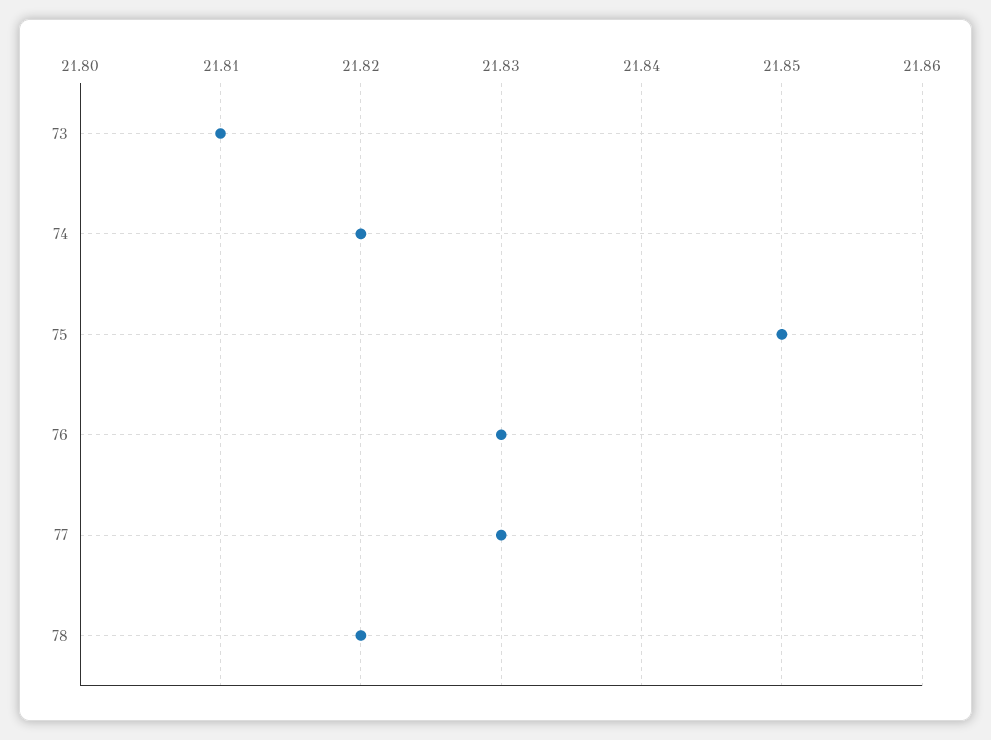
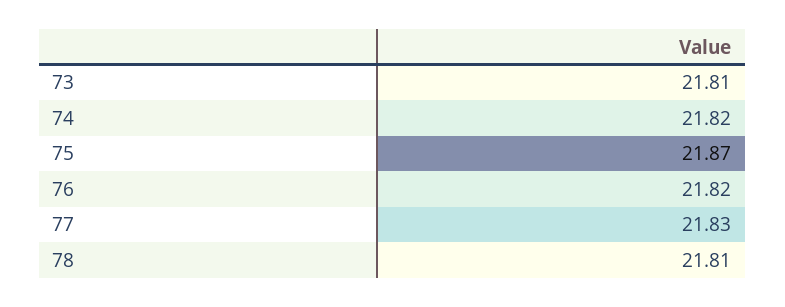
75: 21.85 -> 21.87
76: 21.83 -> 21.82
78: 21.82 -> 21.81

